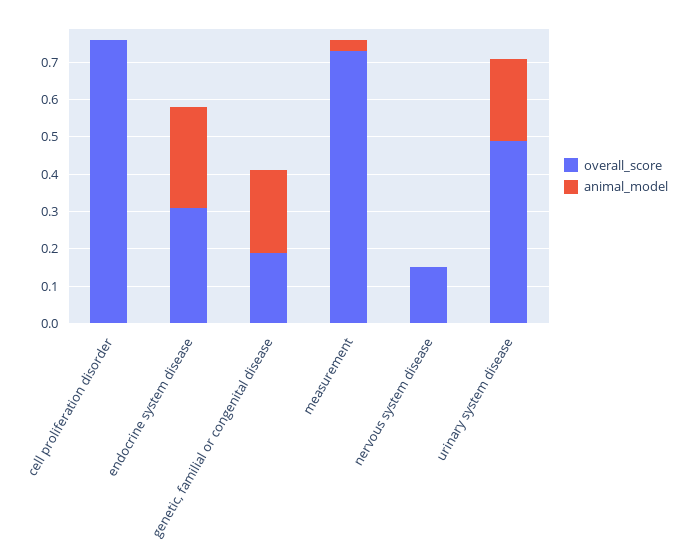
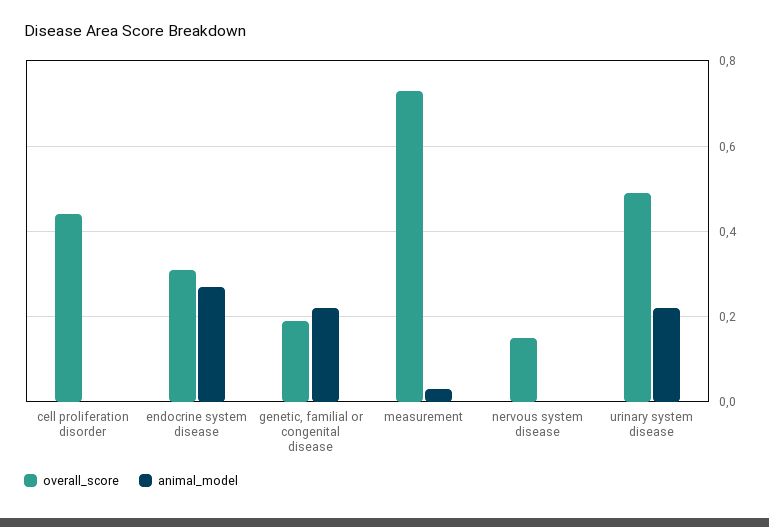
overall_score, cell proliferation disorder: 0.75 -> 0.45

